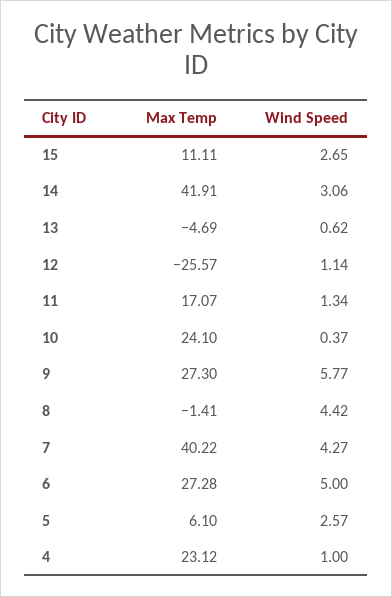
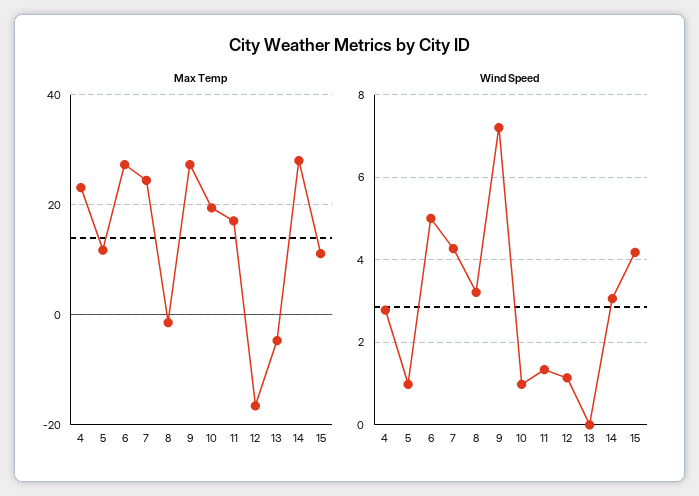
Wind Speed, 15: 2.65 -> 4.2
Max Temp, 14: 41.91 -> 28
Wind Speed, 13: 0.62 -> 0
Max Temp, 12: -25.57 -> -16
Max Temp, 10: 24.1 -> 20
Wind Speed, 10: 0.37 -> 1
Wind Speed, 9: 5.77 -> 7.2
Wind Speed, 8: 4.42 -> 3.2
Max Temp, 7: 40.22 -> 24
Max Temp, 5: 6.1 -> 12
Wind Speed, 5: 2.57 -> 1
Wind Speed, 4: 1 -> 2.8

